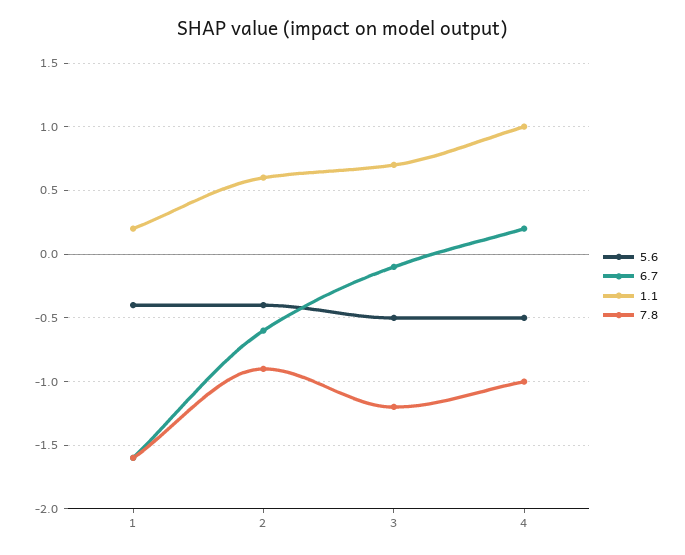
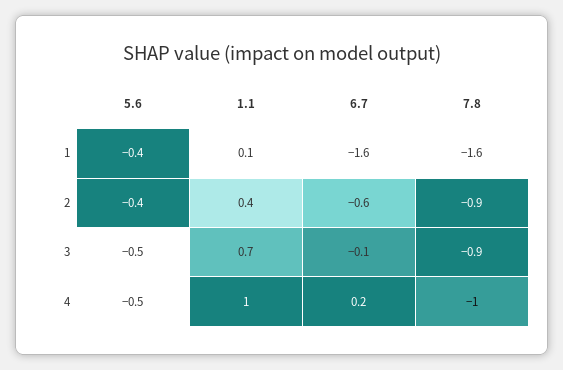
1.1, 1: 0.2 -> 0.1
1.1, 2: 0.6 -> 0.4
7.8, 3: -1.2 -> -0.9

